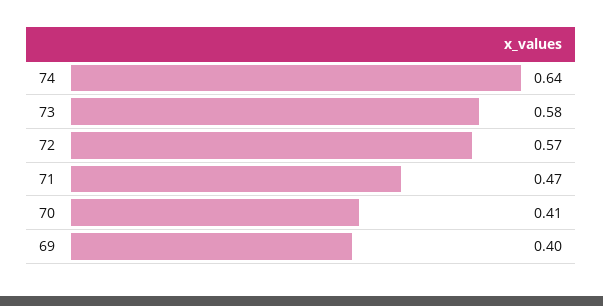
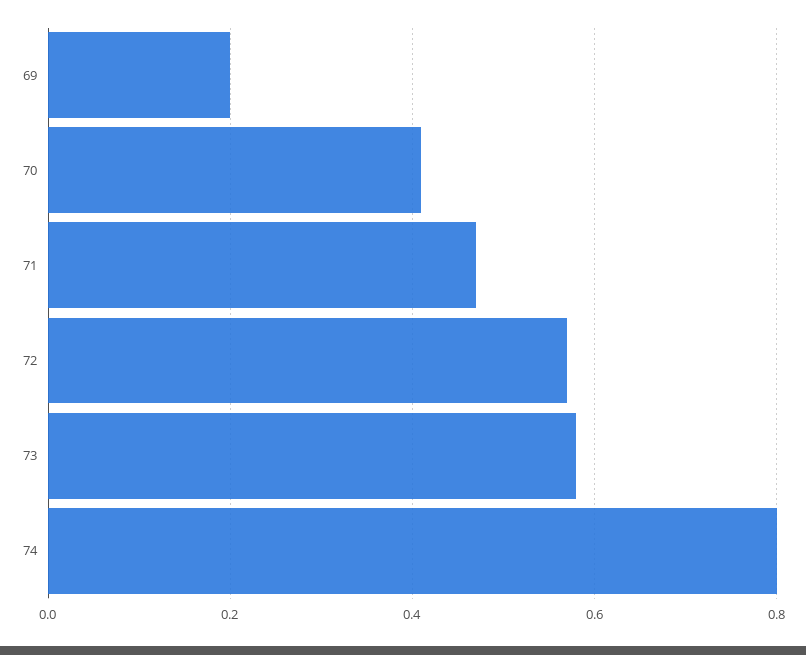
74: 0.64 -> 0.8
69: 0.4 -> 0.2

